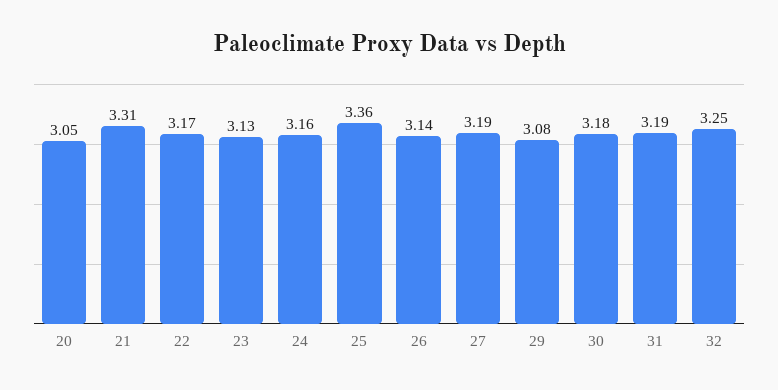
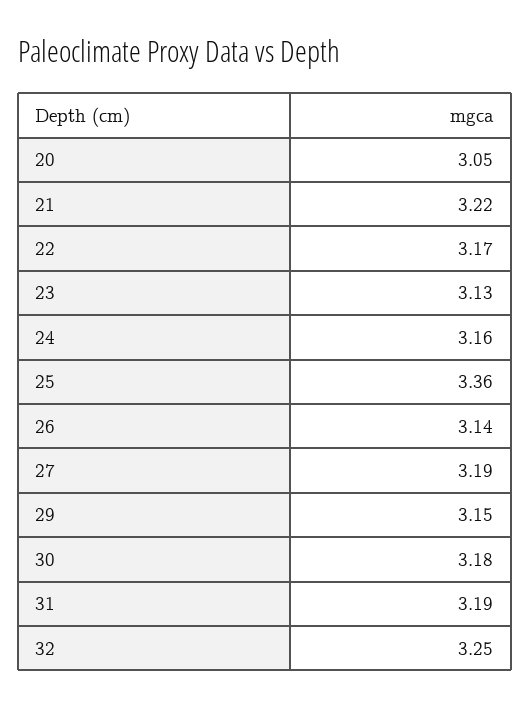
21: 3.31 -> 3.22
29: 3.08 -> 3.15

